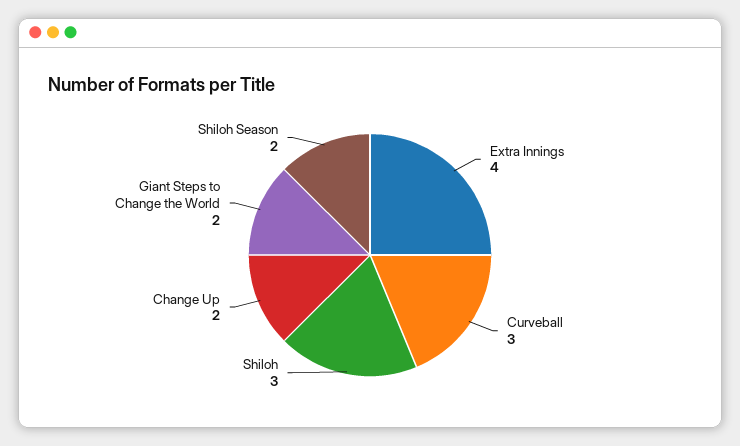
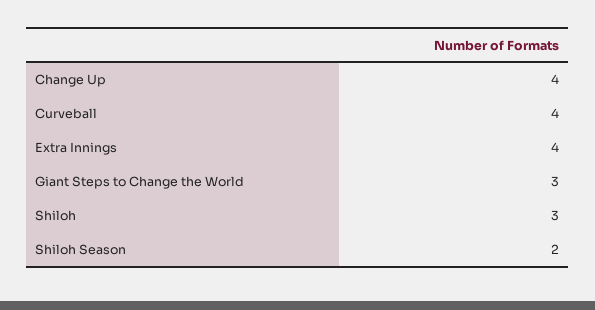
Curveball: 3 -> 4
Change Up: 2 -> 4
Giant Steps to Change the World: 2 -> 3

